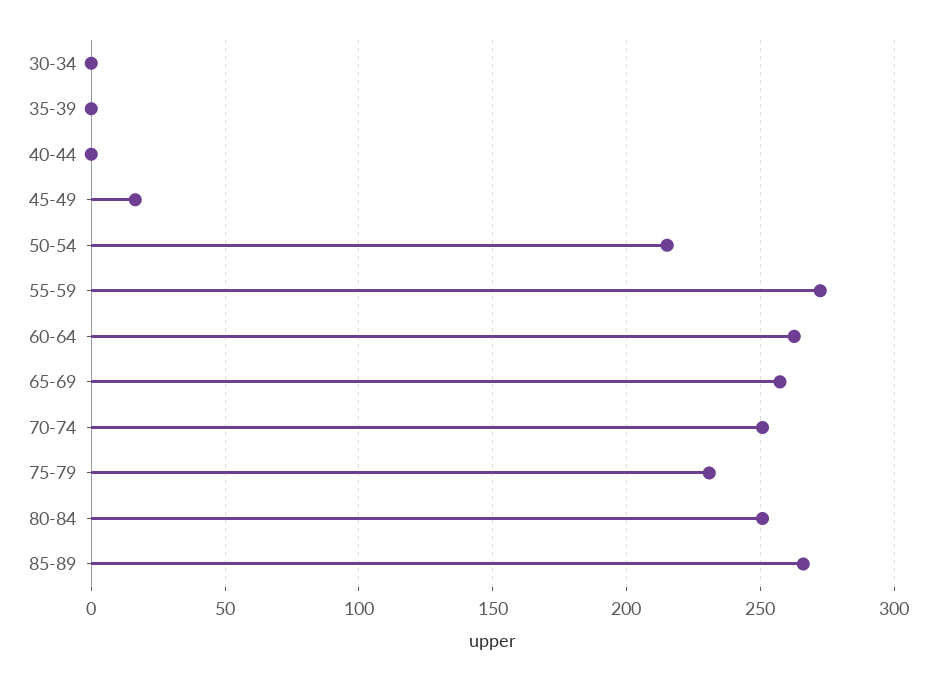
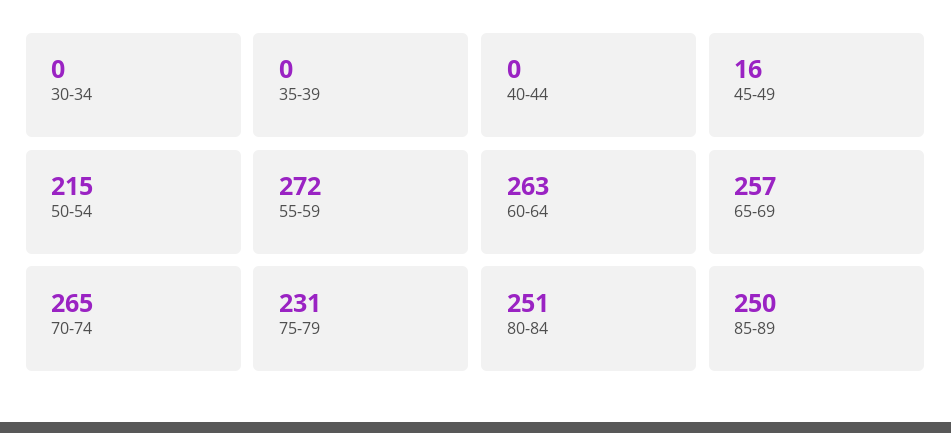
70-74: 250 -> 265
85-89: 265 -> 250

